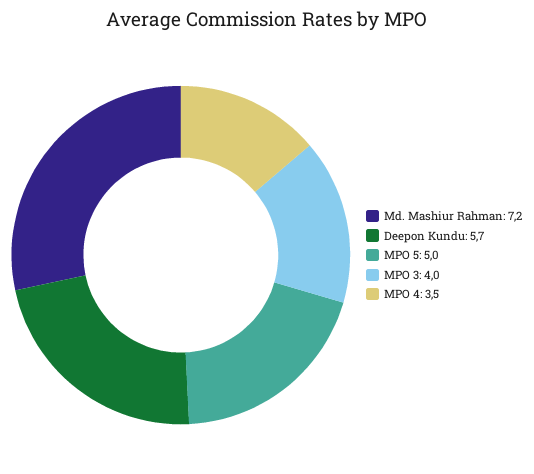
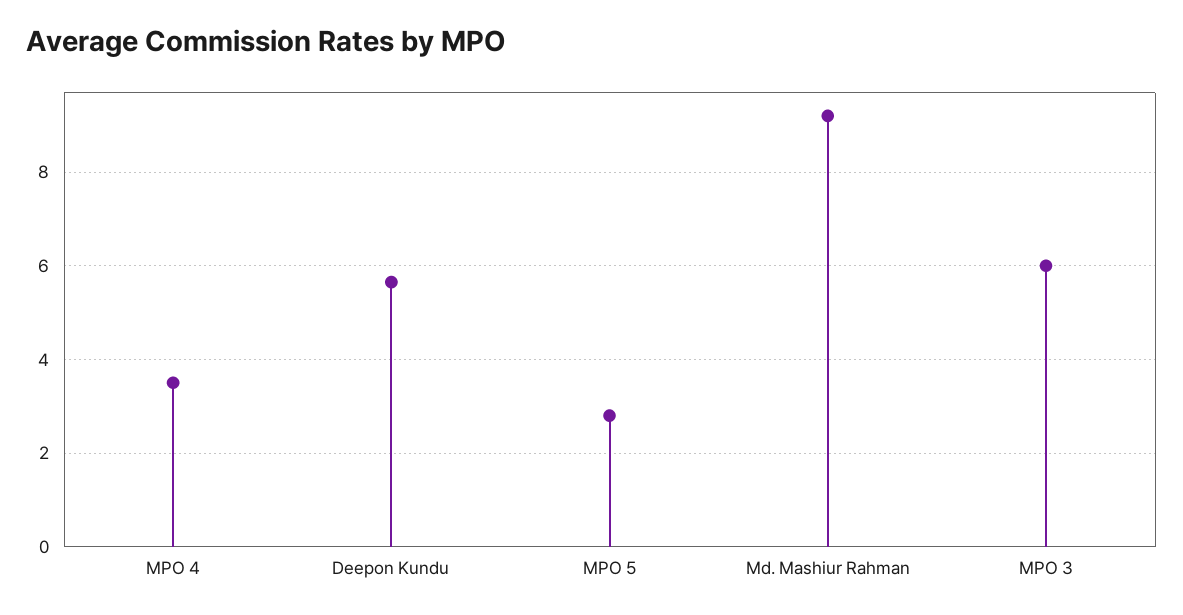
Md. Mashiur Rahman: 7.2 -> 9.2
MPO 5: 5 -> 2.8
MPO 3: 4 -> 6

